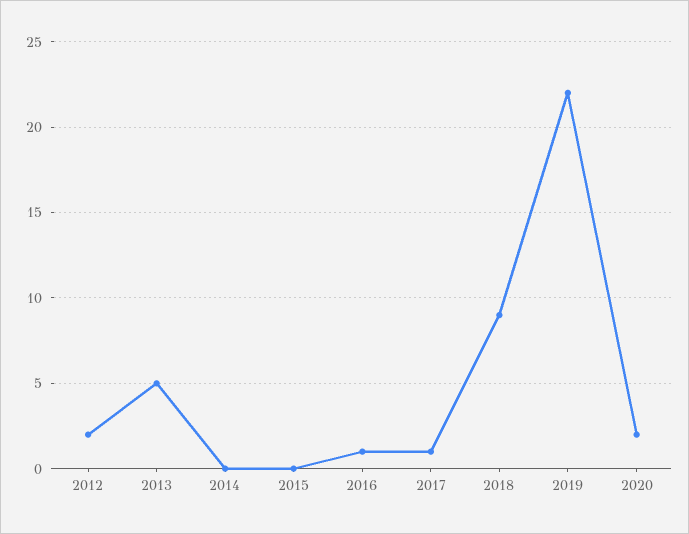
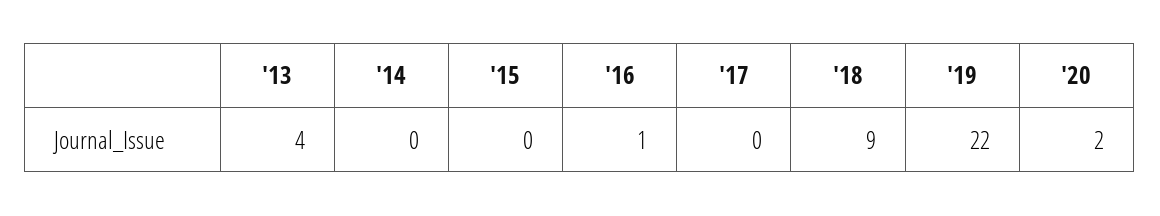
2012: 2 -> none
2013: 5 -> 4
2017: 1 -> 0

